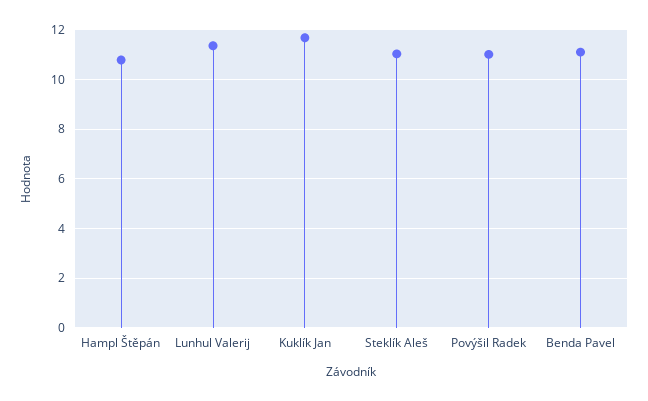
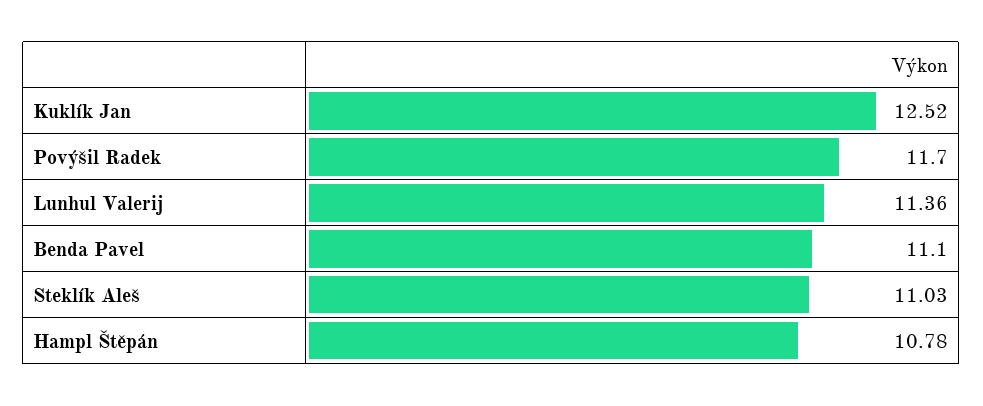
Kuklík Jan: 11.75 -> 12.52
Povýšil Radek: 11 -> 11.7

